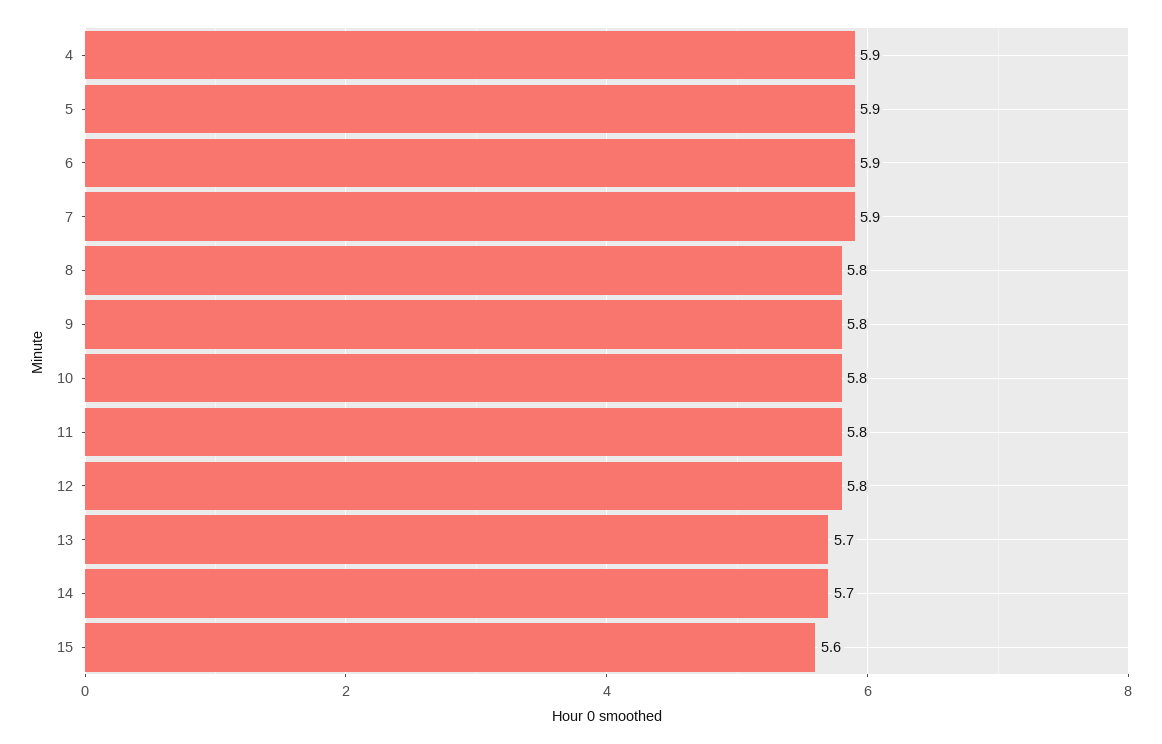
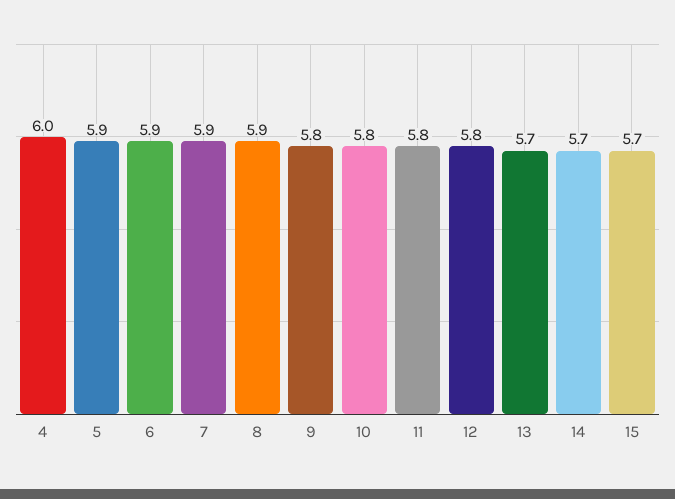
4: 5.9 -> 6
8: 5.8 -> 5.9
15: 5.6 -> 5.7

